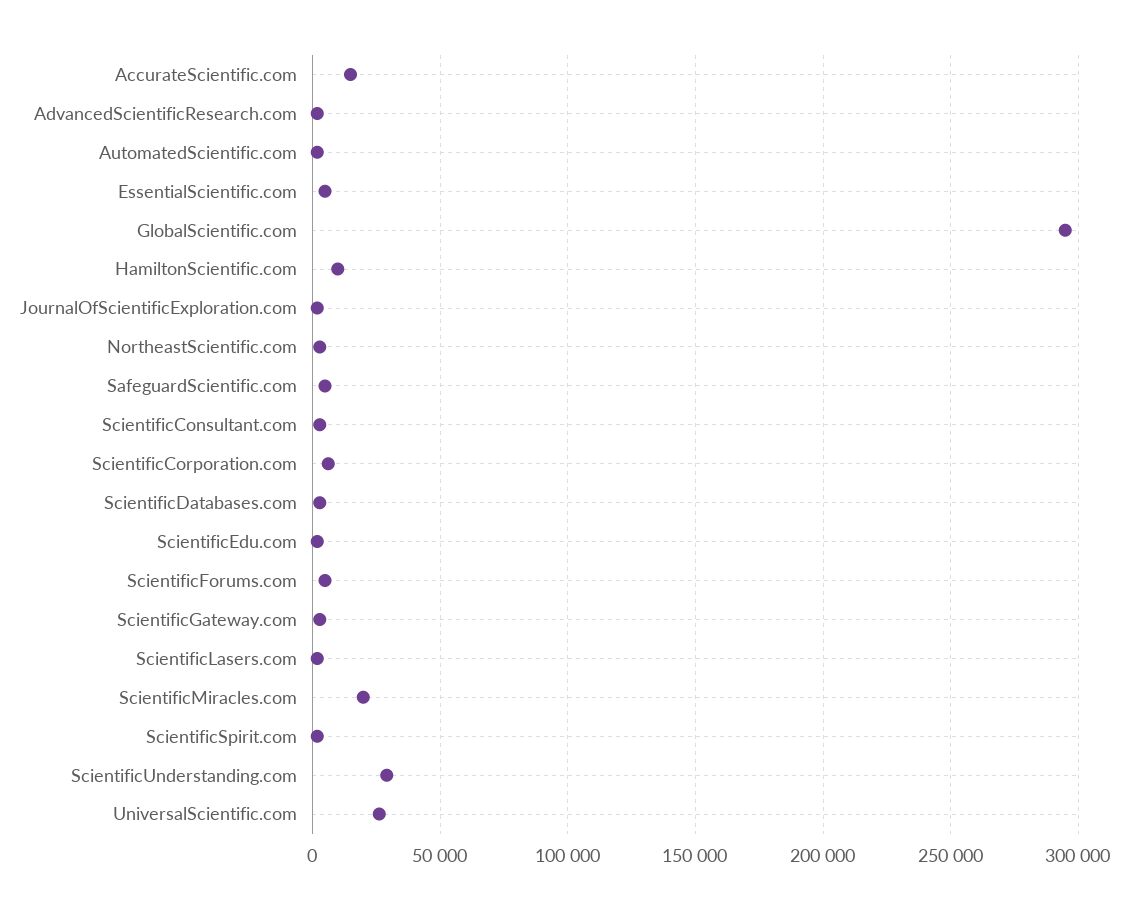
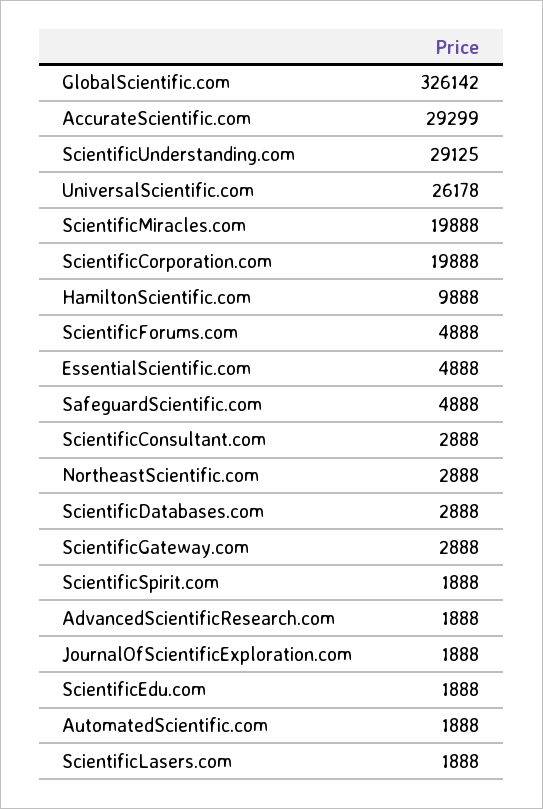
AccurateScientific.com: 15000 -> 29299
GlobalScientific.com: 295000 -> 326142
ScientificCorporation.com: 5000 -> 19888

